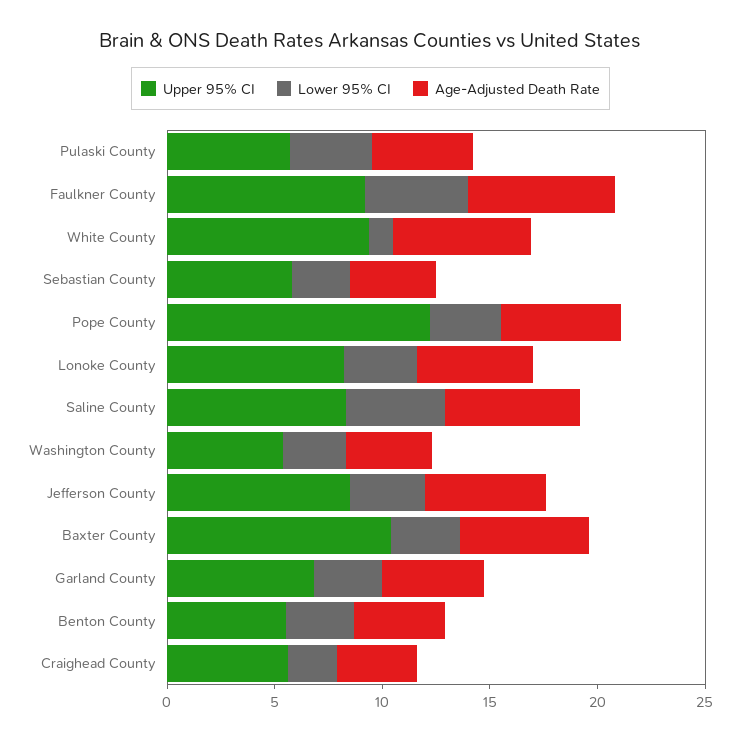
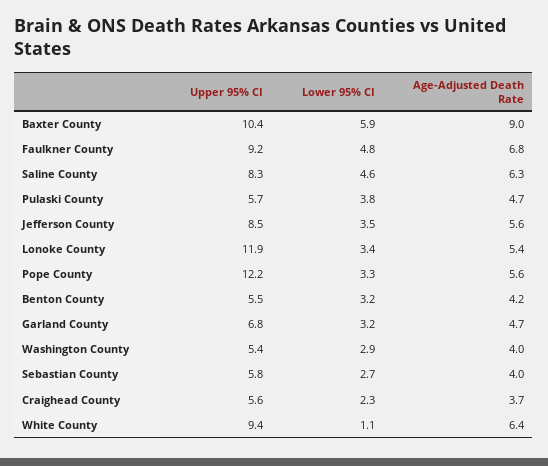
Upper 95% CI, Lonoke County: 8 -> 11.9
Lower 95% CI, Baxter County: 3 -> 5.9
Age-Adjusted Death Rate, Baxter County: 6 -> 9

